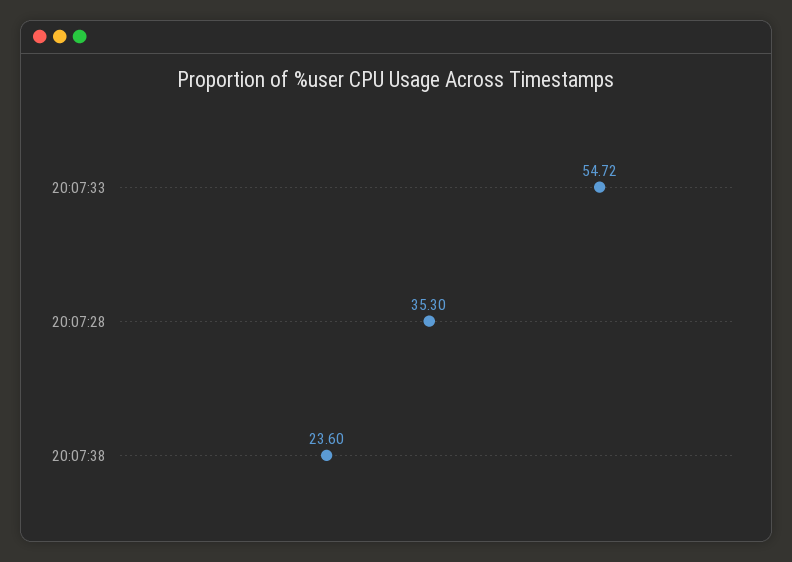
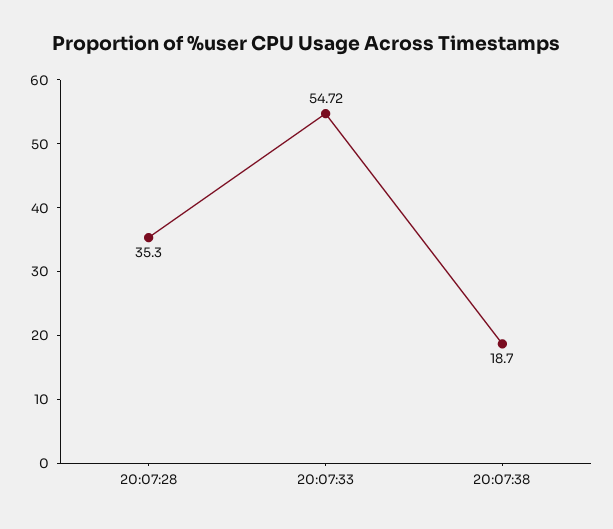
20:07:38: 23.6 -> 18.7

